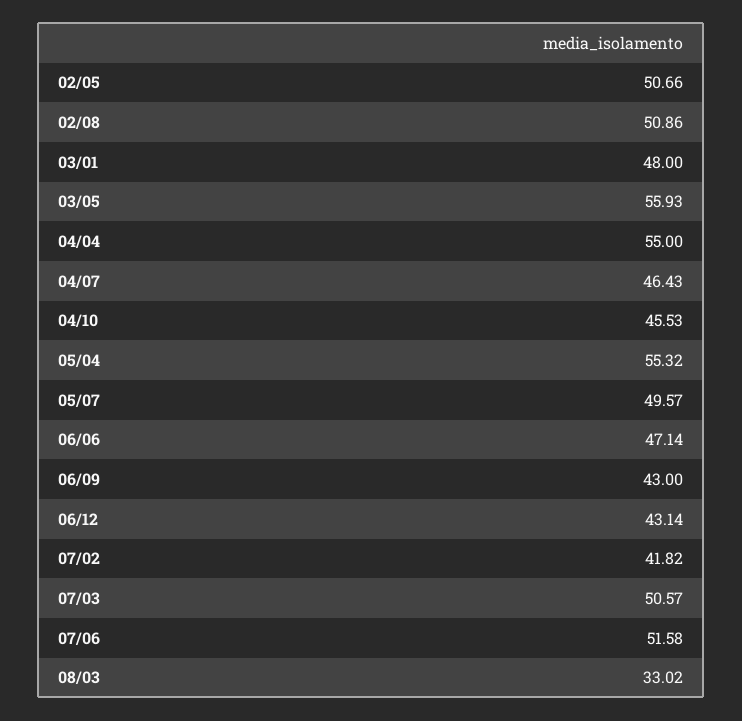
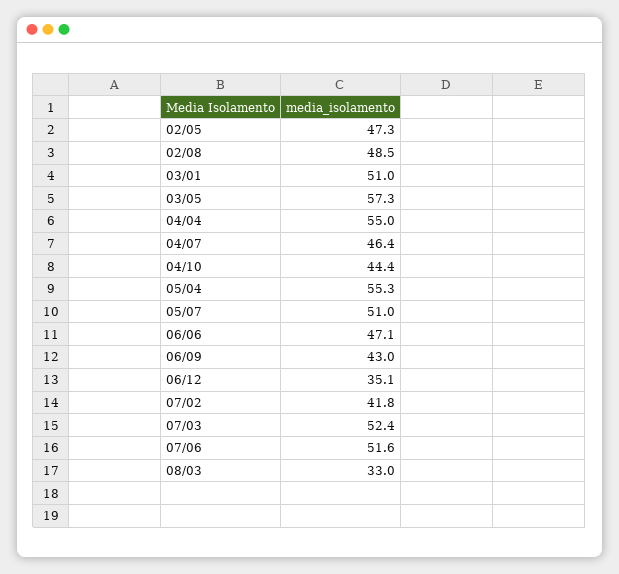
02/05: 50.66 -> 47.3
02/08: 50.86 -> 48.5
03/01: 48 -> 51
03/05: 55.93 -> 57.3
04/10: 45.53 -> 44.4
05/07: 49.57 -> 51
06/12: 43.14 -> 35.1
07/03: 50.57 -> 52.4

